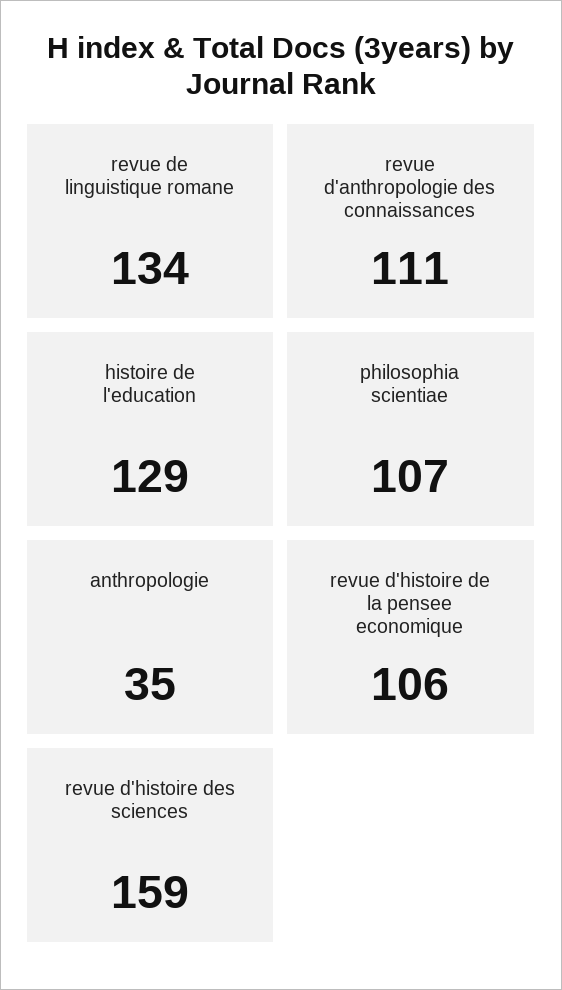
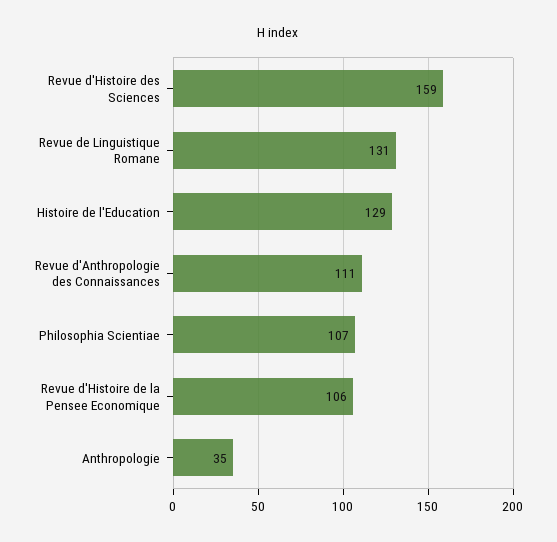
revue de linguistique romane: 134 -> 131

